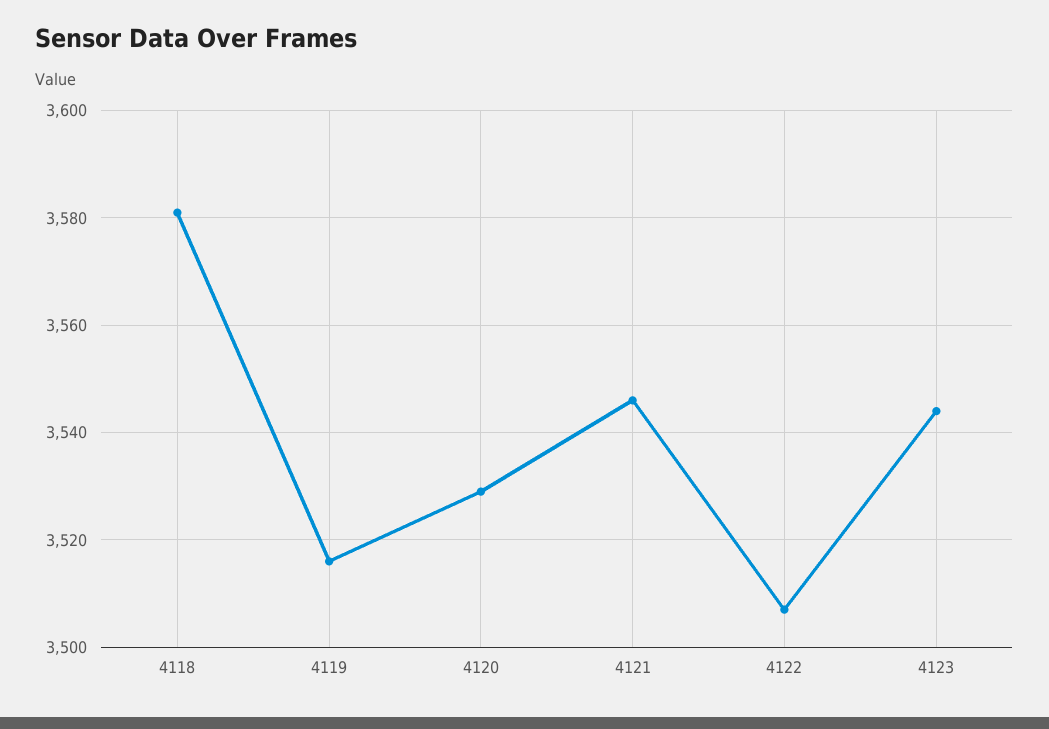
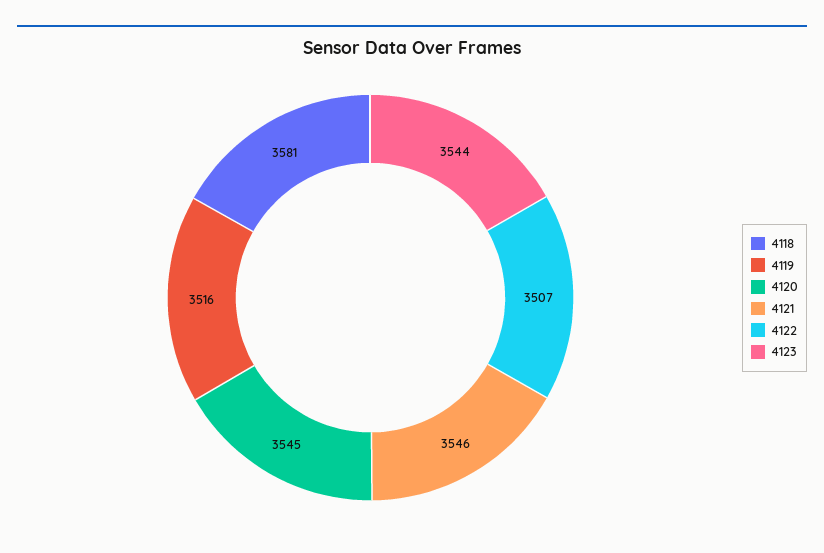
4120: 3530 -> 3545

